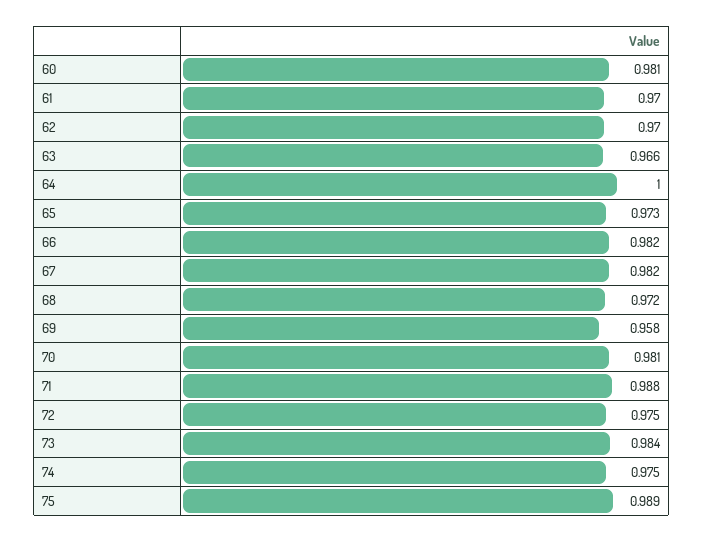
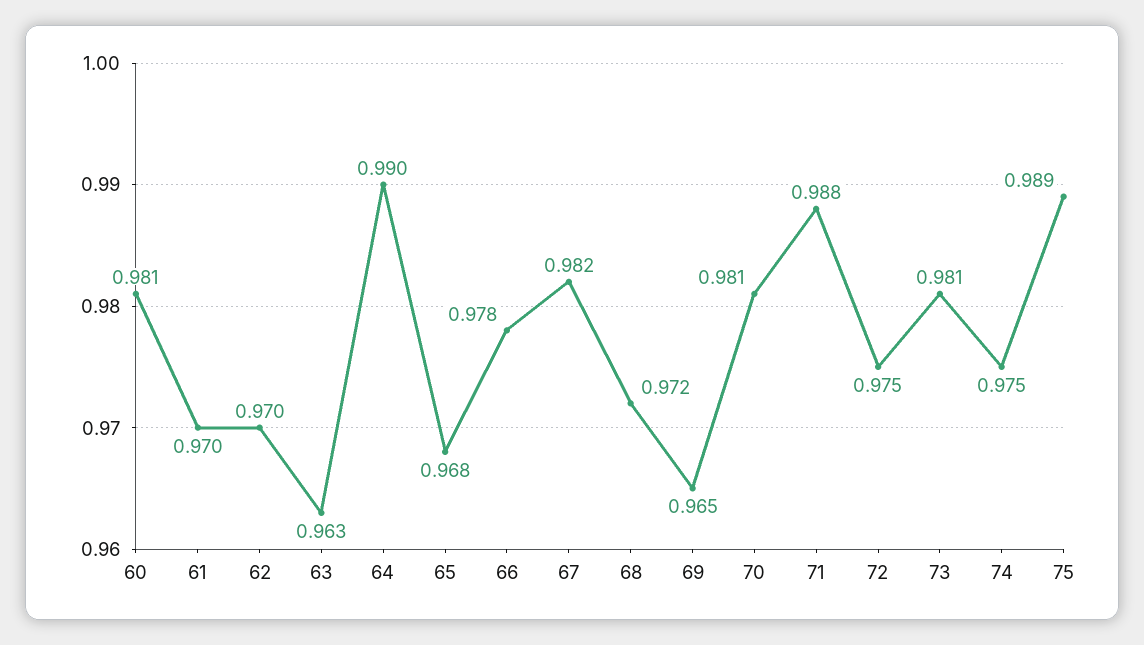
63: 0.966 -> 0.963
64: 1 -> 0.99
65: 0.973 -> 0.968
66: 0.982 -> 0.978
69: 0.958 -> 0.965
73: 0.984 -> 0.981

